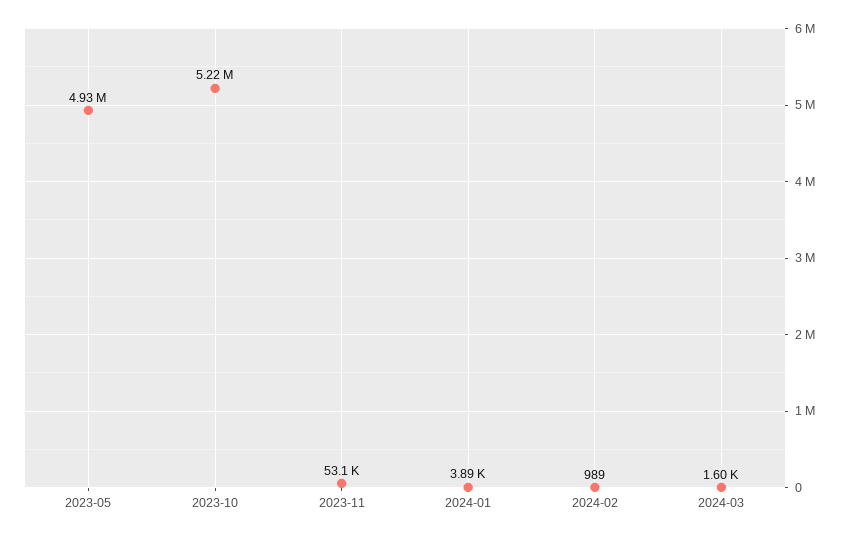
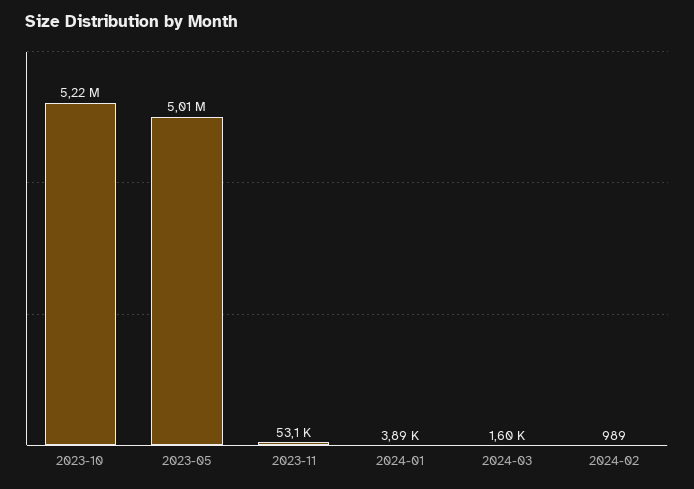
2023-05: 4930000 -> 5010000

